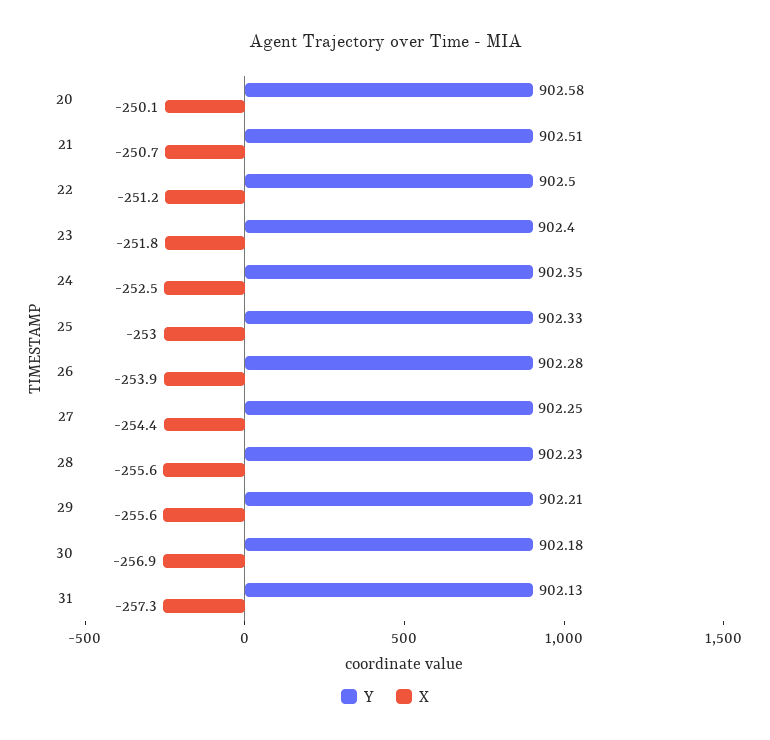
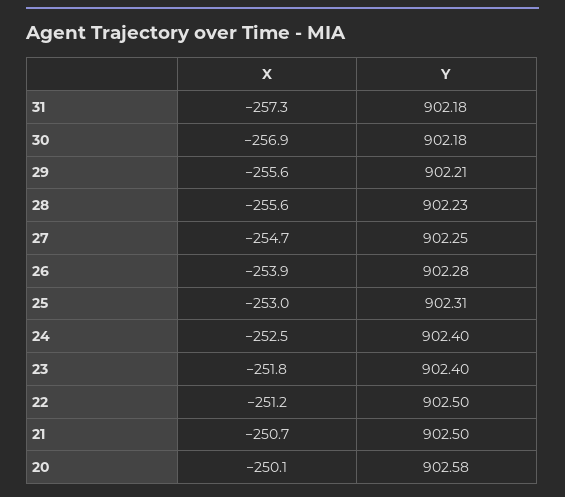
Y, 21: 902.51 -> 902.5
Y, 24: 902.35 -> 902.4
Y, 25: 902.33 -> 902.31
X, 27: -254.4 -> -254.7
Y, 31: 902.13 -> 902.18

